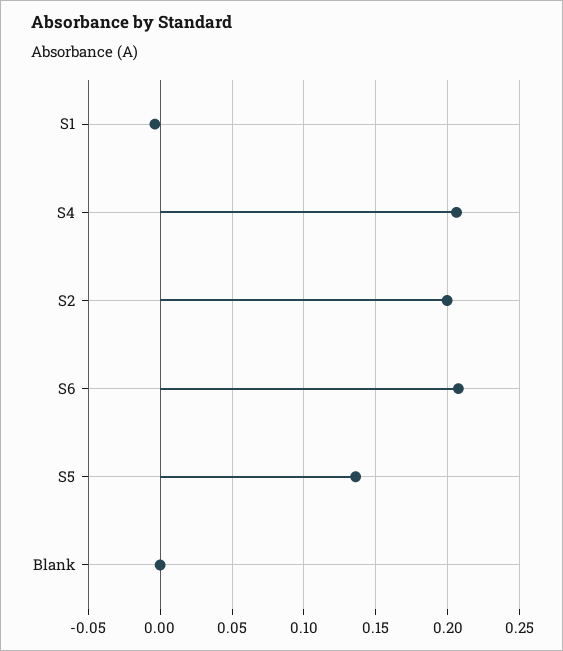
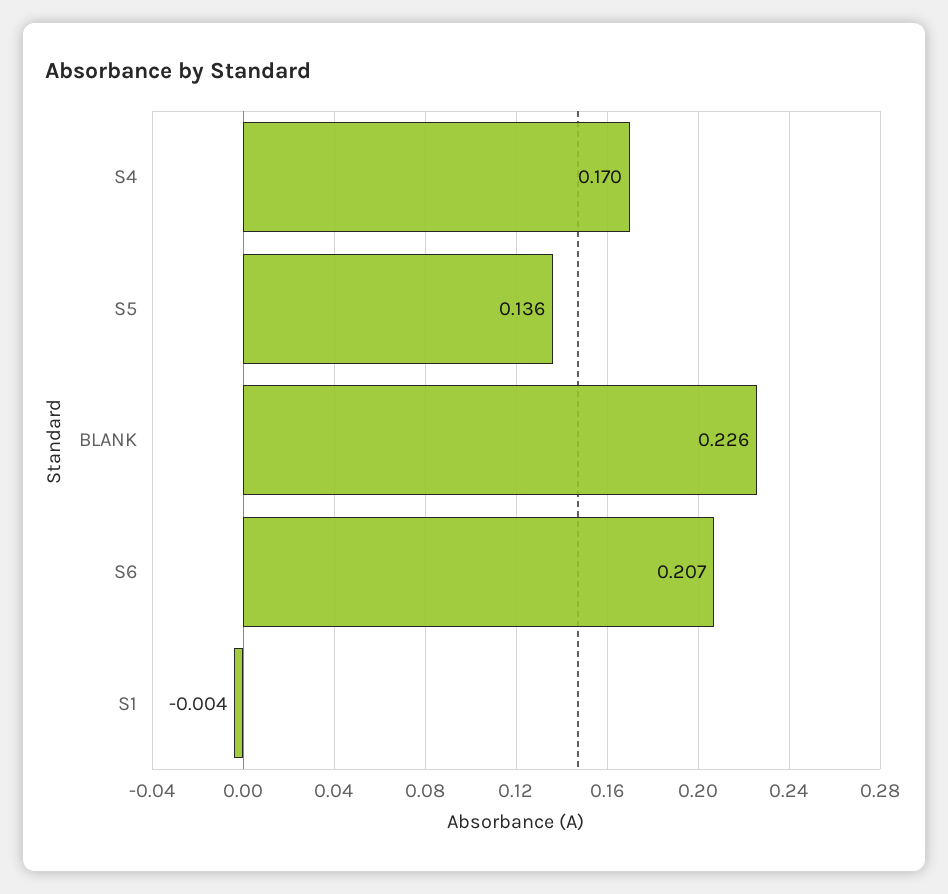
S4: 0.205 -> 0.17
S2: 0.2 -> none
Blank: 0 -> 0.226

